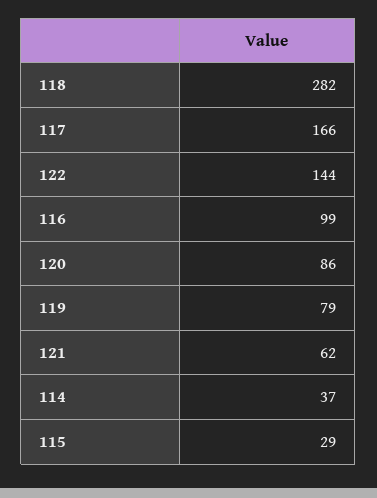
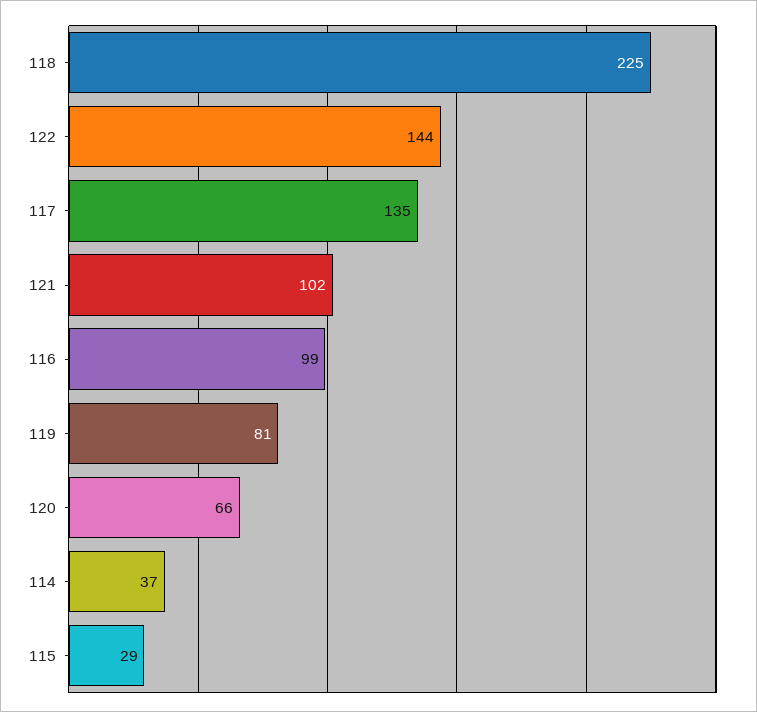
118: 282 -> 225
117: 166 -> 135
120: 86 -> 66
119: 79 -> 81
121: 62 -> 102

